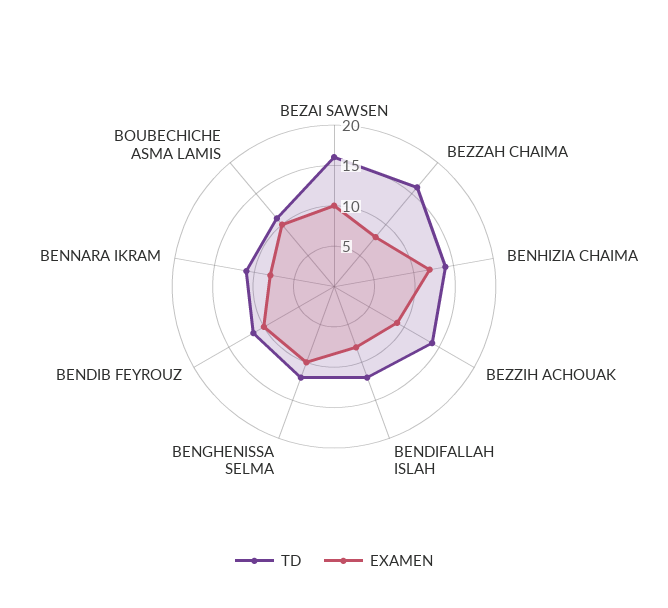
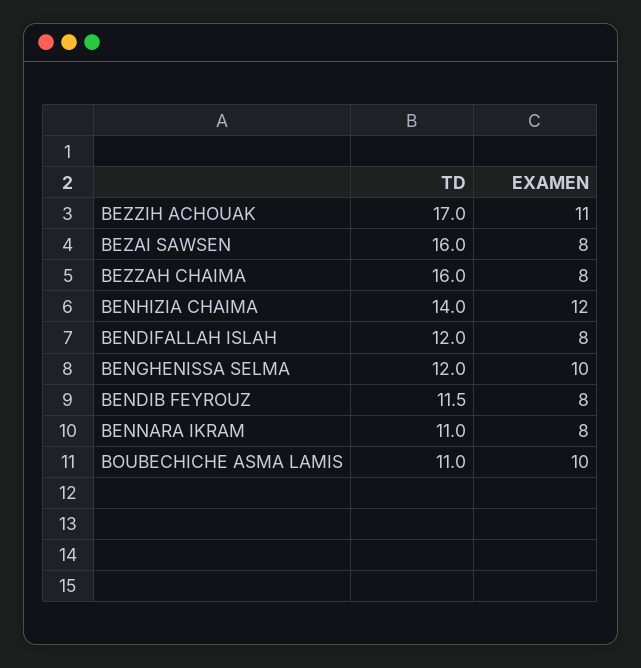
EXAMEN, BEZAI SAWSEN: 10 -> 8
TD, BEZZIH ACHOUAK: 14 -> 17
EXAMEN, BEZZIH ACHOUAK: 9 -> 11
EXAMEN, BENDIB FEYROUZ: 10 -> 8

